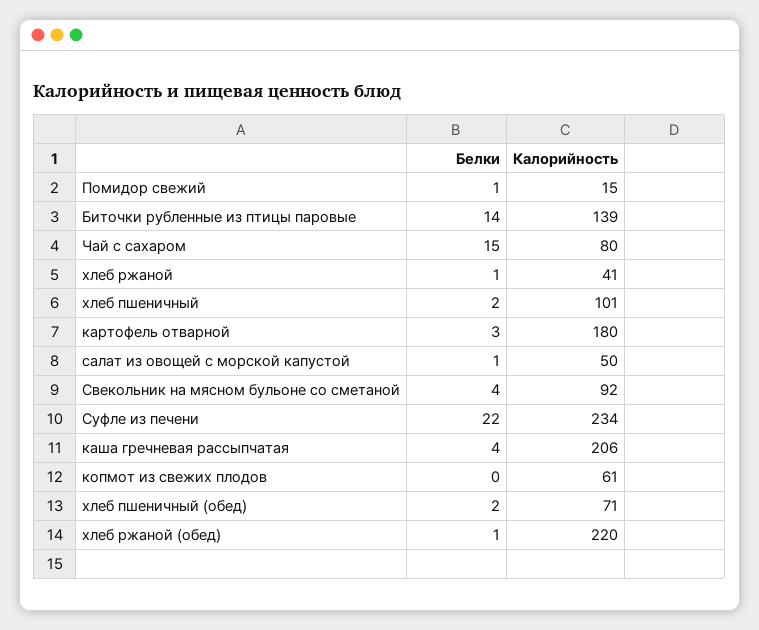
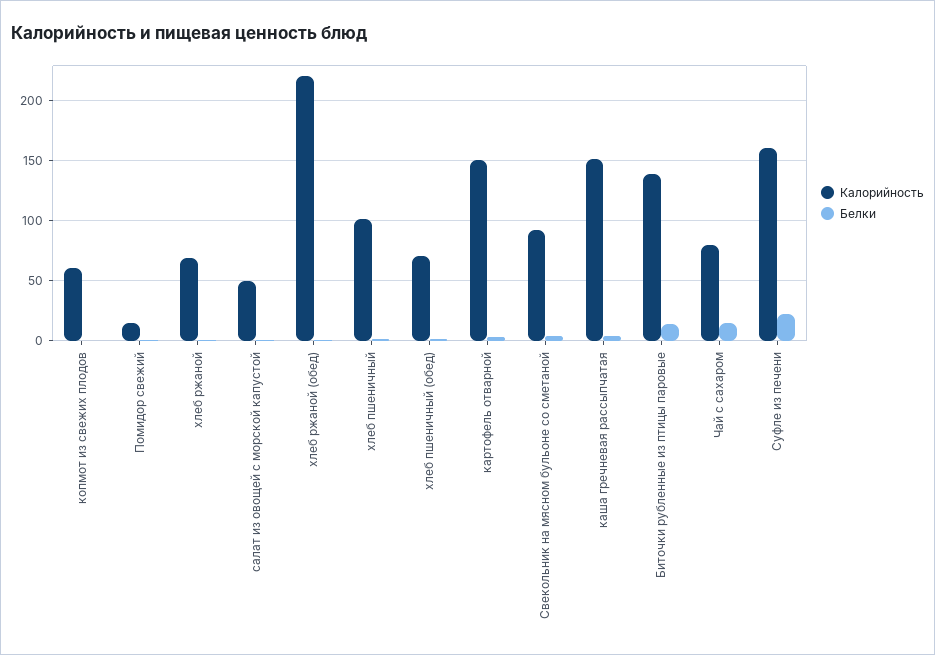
Калорийность, хлеб ржаной: 41 -> 70
Калорийность, картофель отварной: 180 -> 150
Калорийность, Суфле из печени: 234 -> 160
Калорийность, каша гречневая рассыпчатая: 206 -> 150

